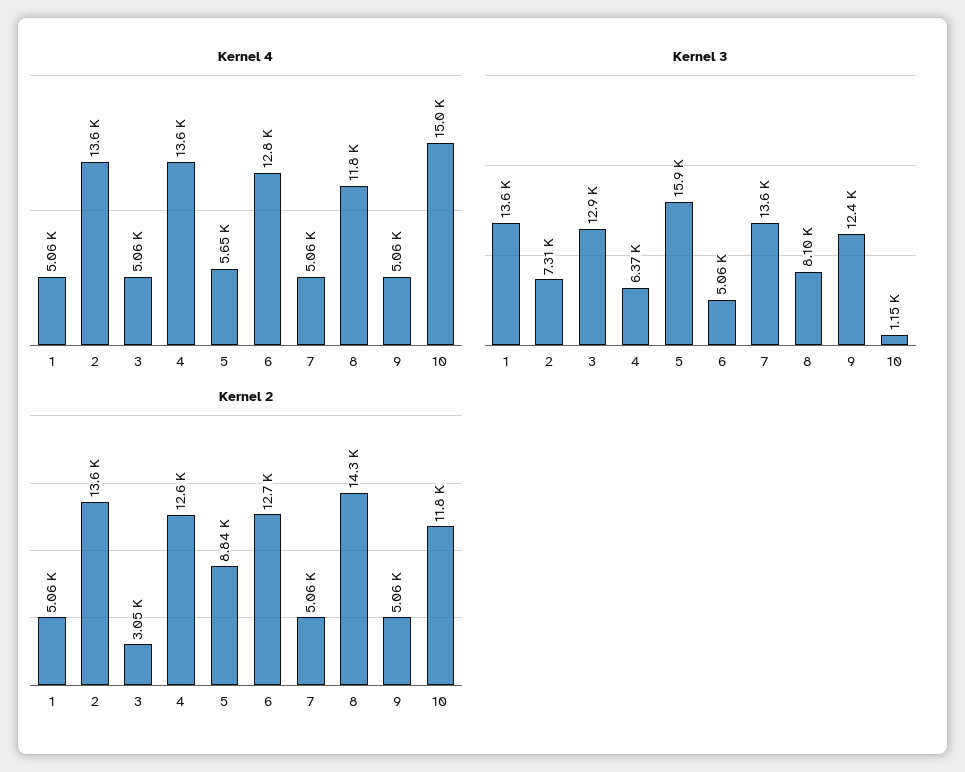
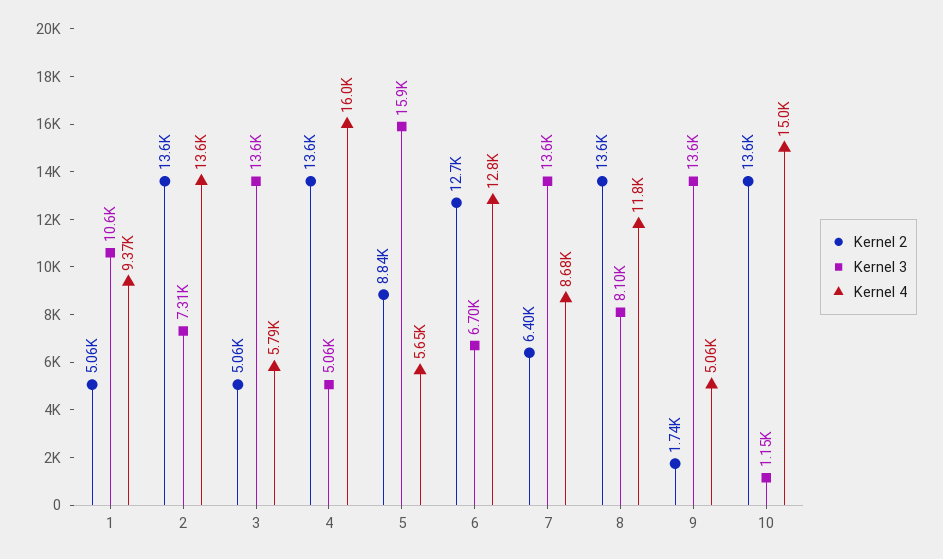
Kernel 4, 1: 5060 -> 9370
Kernel 4, 3: 5060 -> 5790
Kernel 4, 4: 13600 -> 16000
Kernel 4, 7: 5060 -> 8680
Kernel 3, 1: 13600 -> 10600
Kernel 3, 3: 12900 -> 13600
Kernel 3, 4: 6370 -> 5060
Kernel 3, 6: 5060 -> 6700
Kernel 3, 9: 12400 -> 13600
Kernel 2, 3: 3050 -> 5060
Kernel 2, 4: 12600 -> 13600
Kernel 2, 7: 5060 -> 6400
Kernel 2, 8: 14300 -> 13600
Kernel 2, 9: 5060 -> 1740
Kernel 2, 10: 11800 -> 13600

